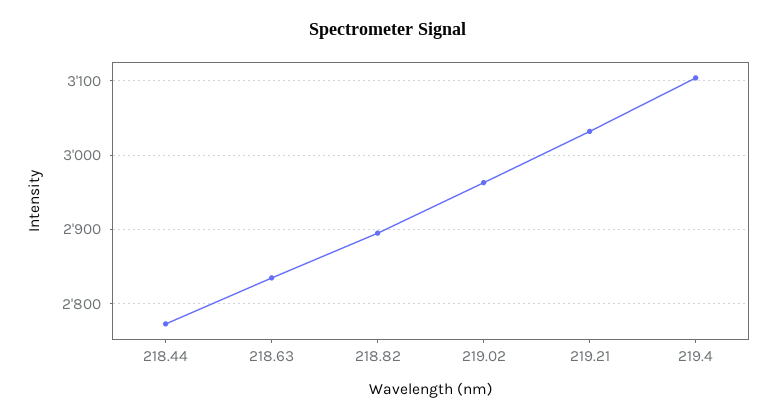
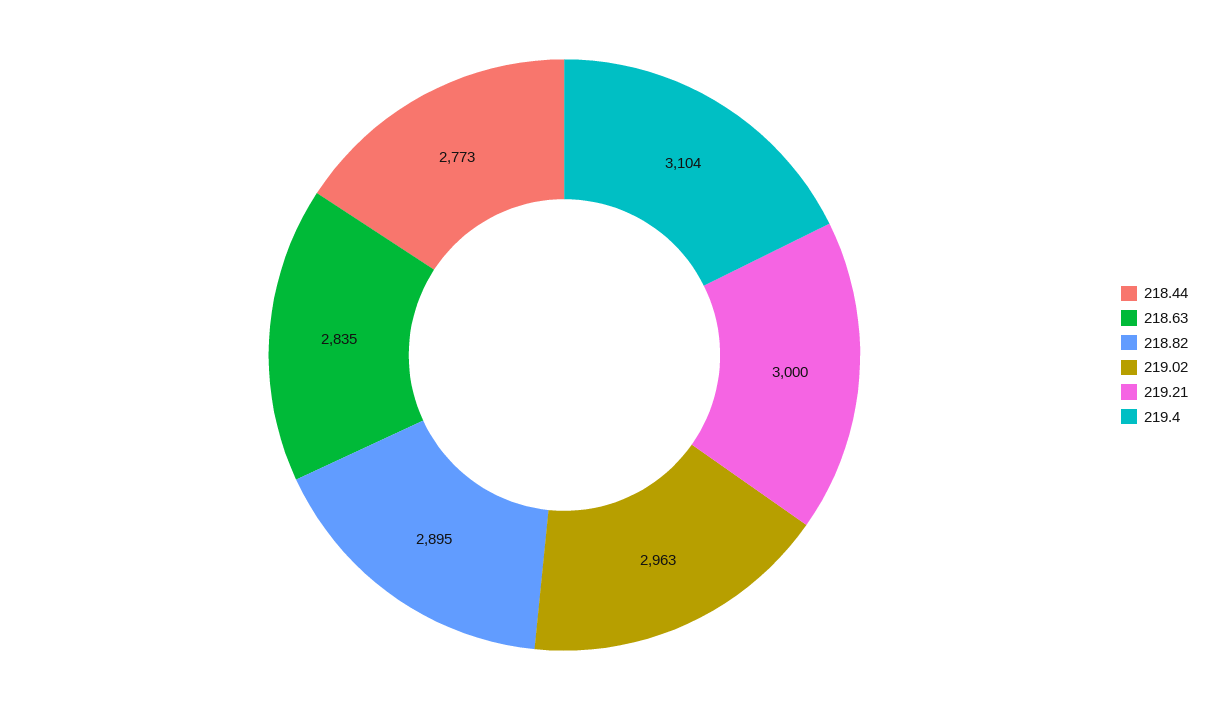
219.21: 3030 -> 3000

